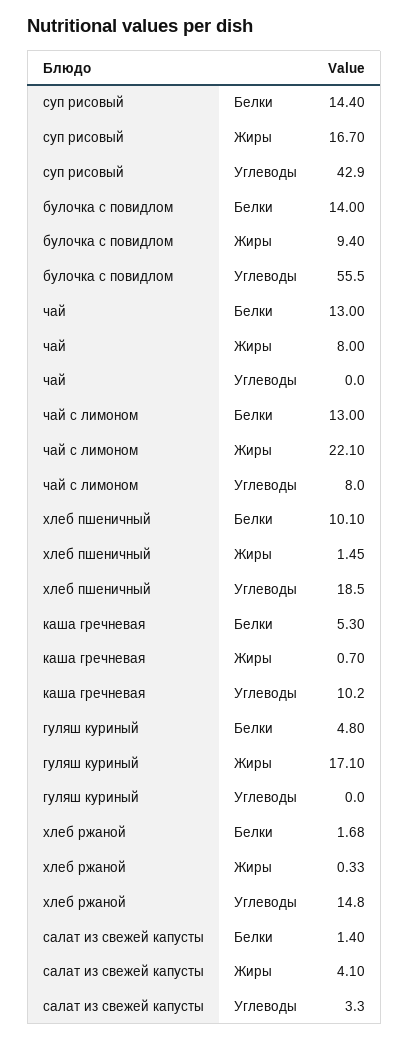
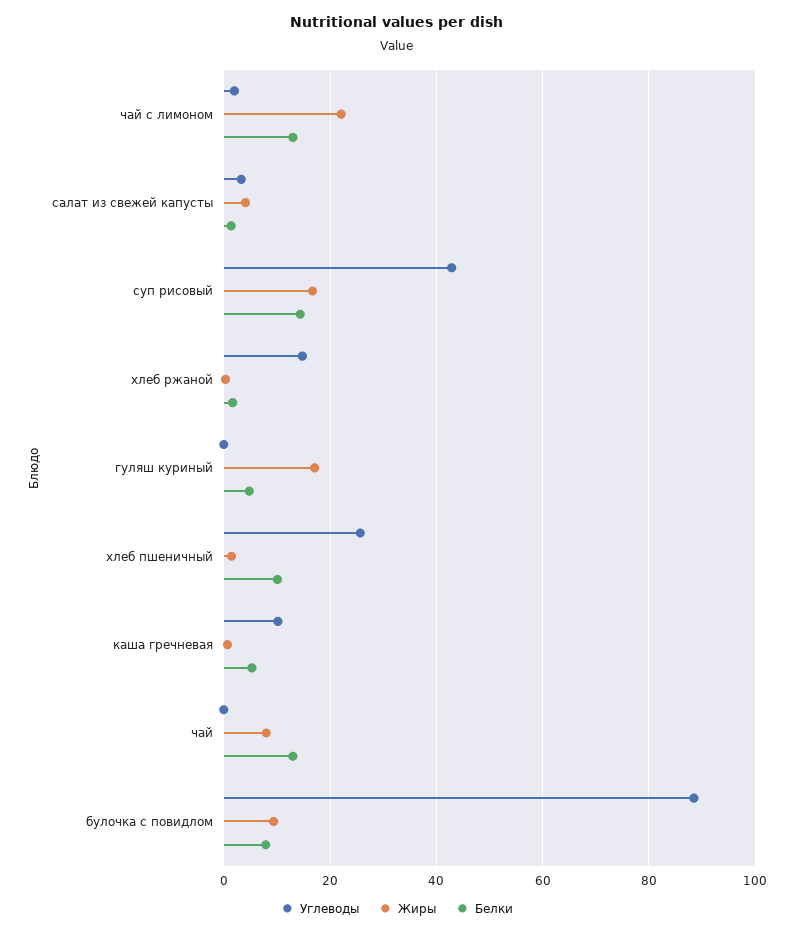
Белки, булочка с повидлом: 14 -> 8
Углеводы, булочка с повидлом: 55.5 -> 88
Углеводы, чай с лимоном: 8 -> 2
Углеводы, хлеб пшеничный: 18.5 -> 26

